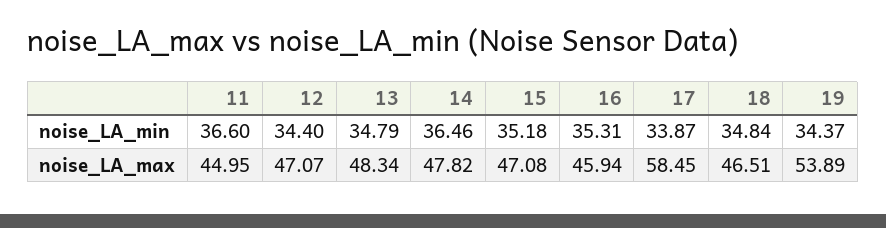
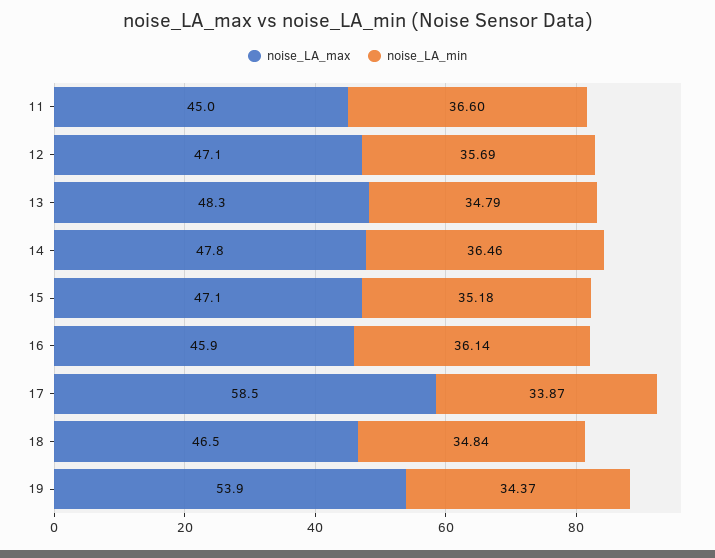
noise_LA_min, 12: 34.4 -> 35.69
noise_LA_min, 16: 35.31 -> 36.14

